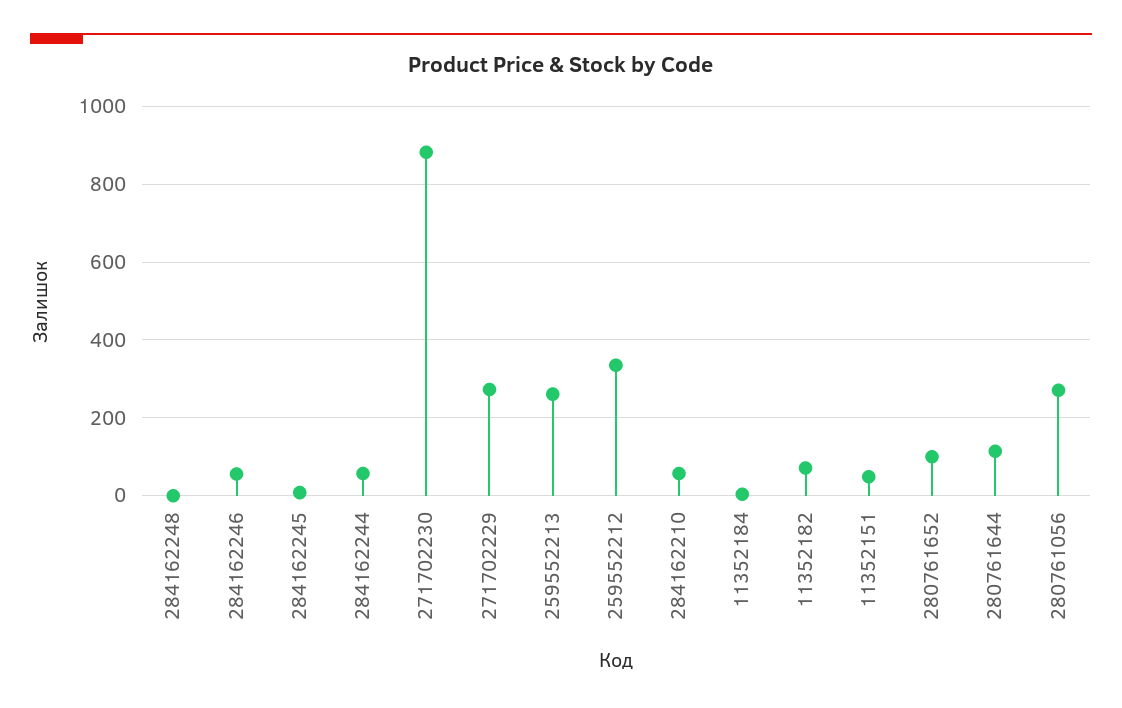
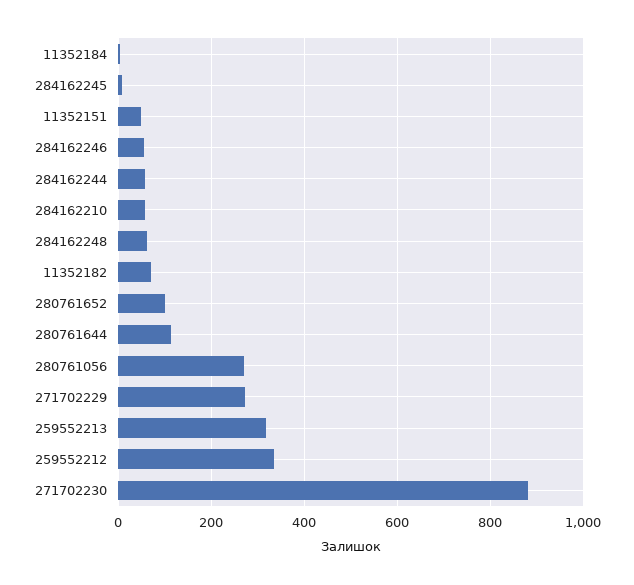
284162248: 0 -> 60
259552213: 260 -> 320

